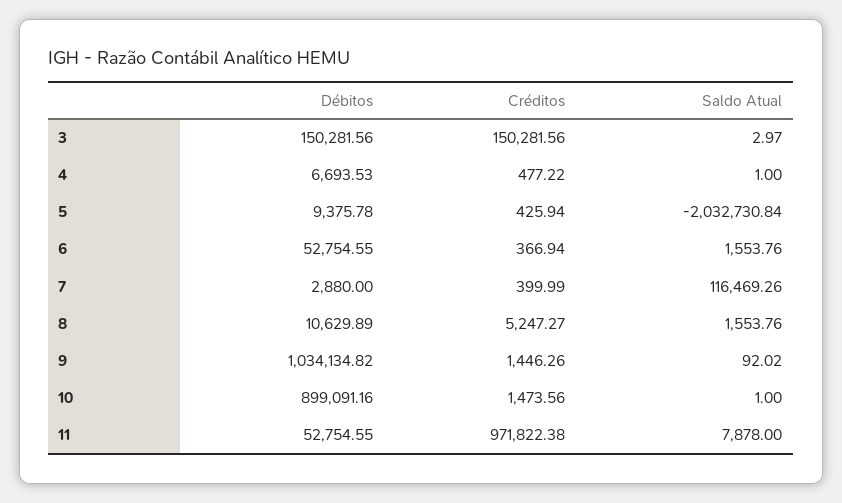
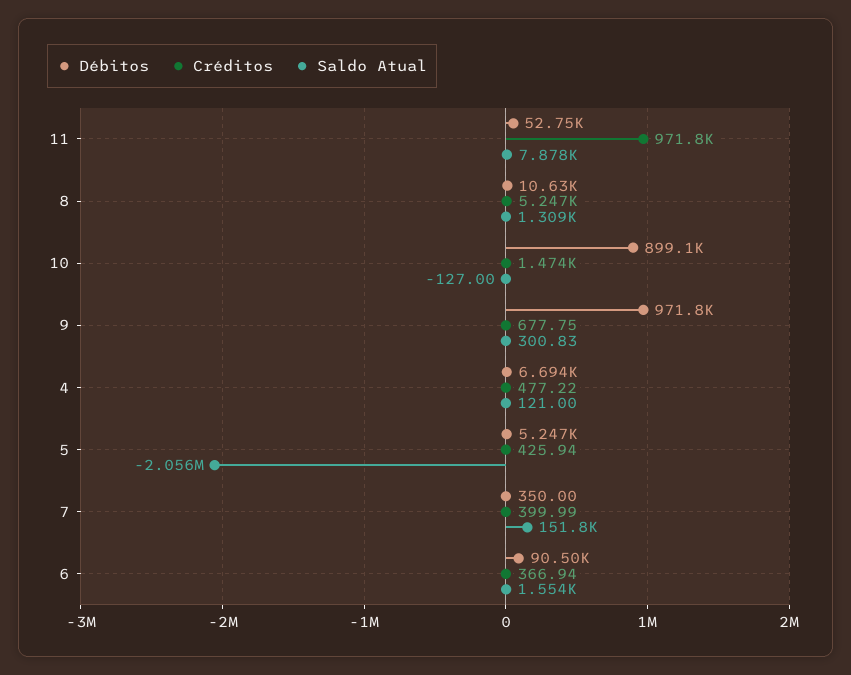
Débitos, 3: 150281.56 -> none
Créditos, 3: 150281.56 -> none
Saldo Atual, 3: 2.97 -> none
Saldo Atual, 4: 1 -> 121
Débitos, 5: 9375.78 -> 5247
Saldo Atual, 5: -2032730.84 -> -2056000
Débitos, 6: 52754.55 -> 90500
Débitos, 7: 2880 -> 350
Saldo Atual, 7: 116469.26 -> 151800
Saldo Atual, 8: 1553.76 -> 1309
Débitos, 9: 1034134.82 -> 971800
Créditos, 9: 1446.26 -> 677.75
Saldo Atual, 9: 92.02 -> 300.83
Saldo Atual, 10: 1 -> -127

